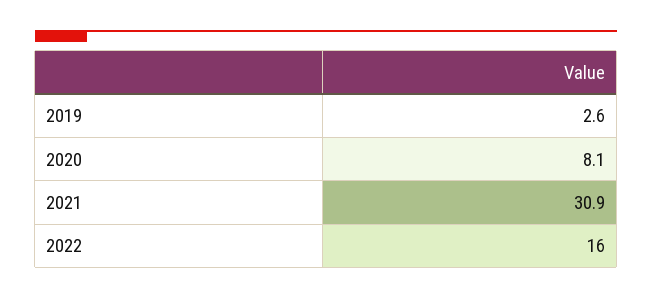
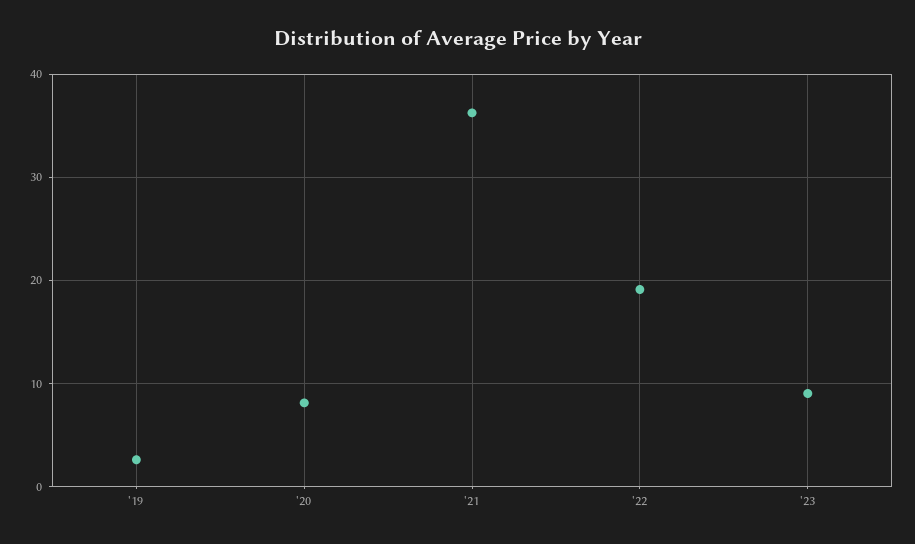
2021: 30.9 -> 36
2022: 16 -> 19
'23: none -> 9

